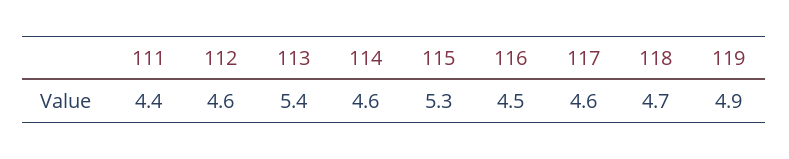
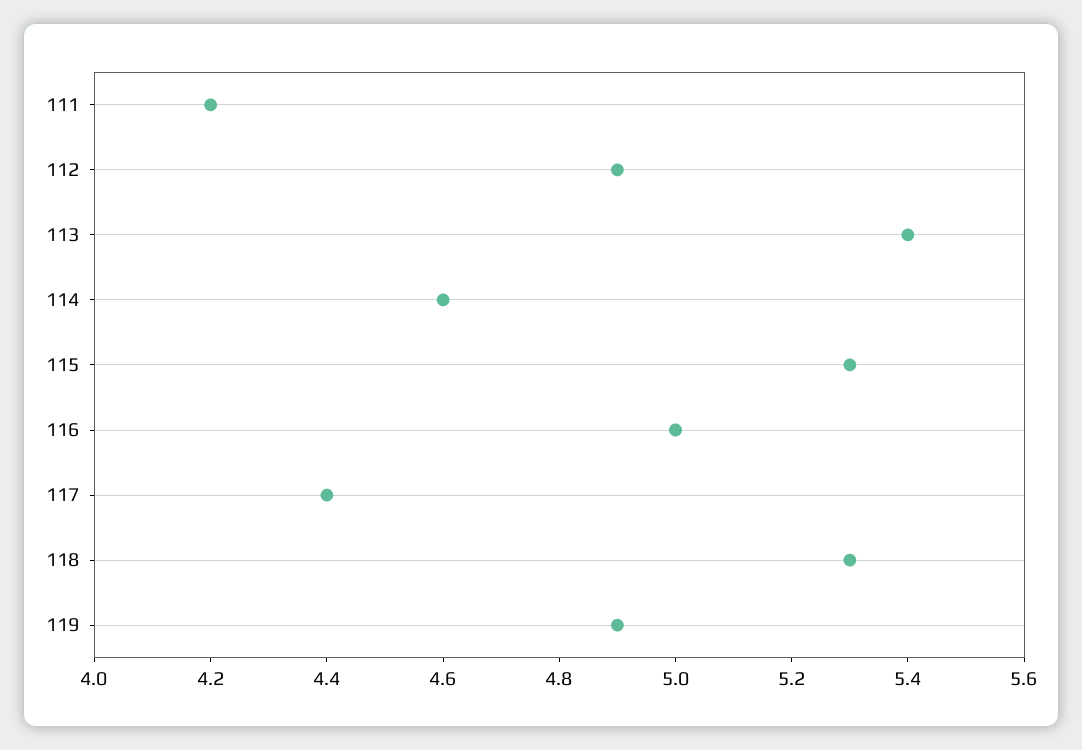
111: 4.4 -> 4.2
112: 4.6 -> 4.9
116: 4.5 -> 5
117: 4.6 -> 4.4
118: 4.7 -> 5.3

